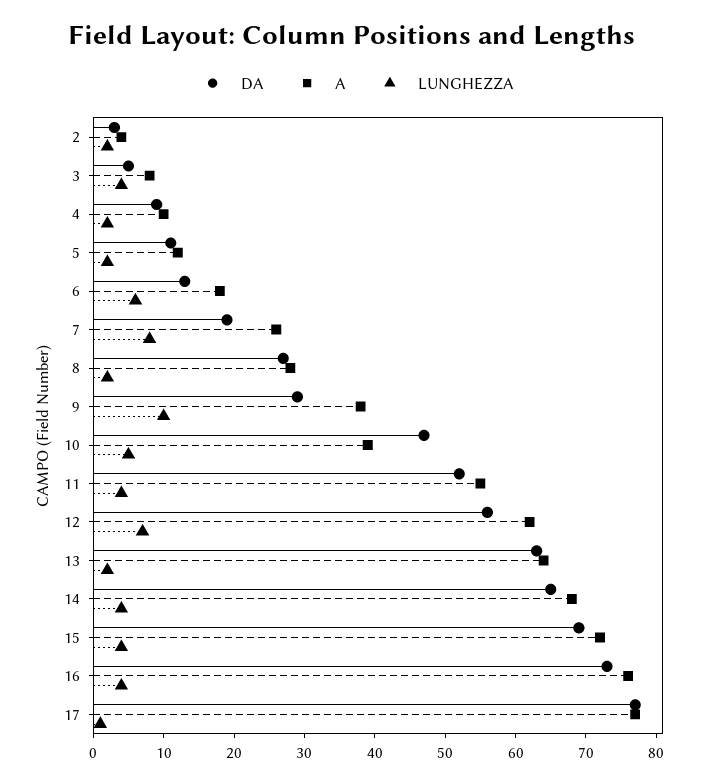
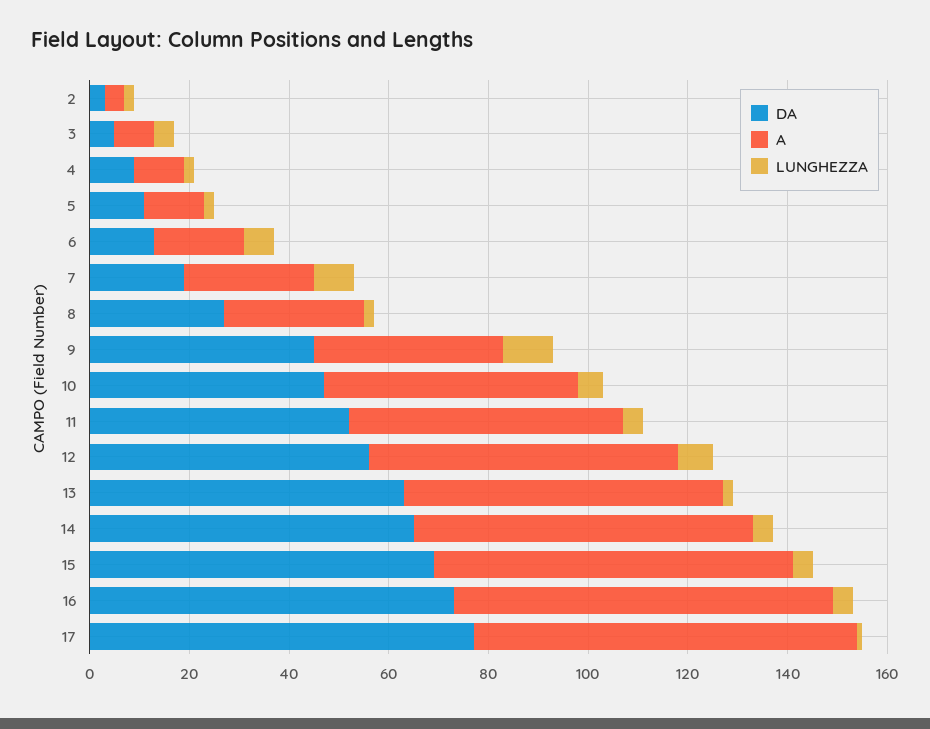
DA, 9: 30 -> 45
A, 10: 40 -> 50

